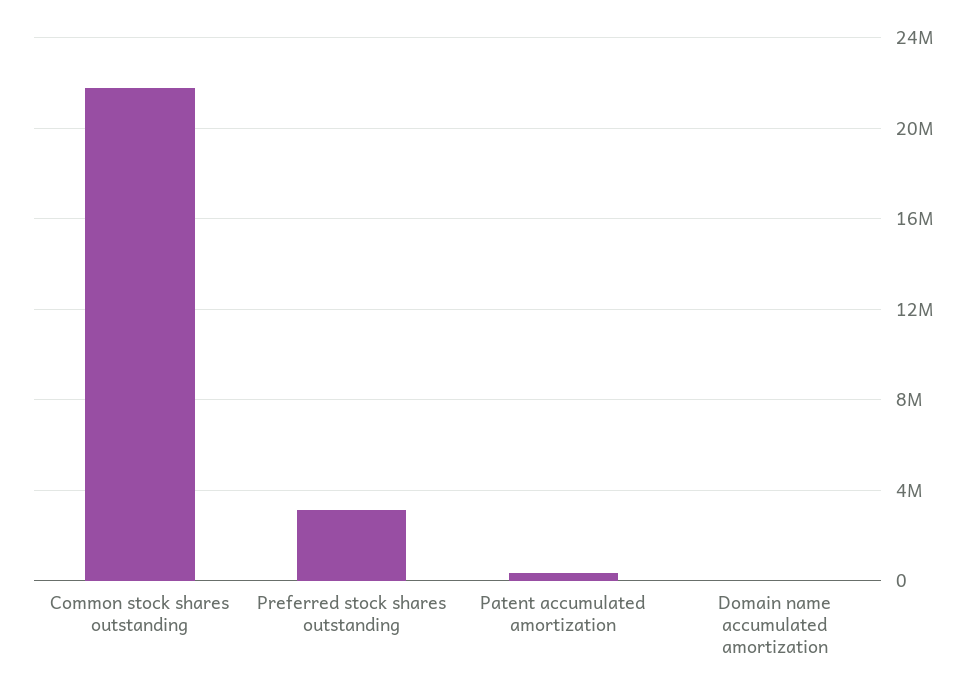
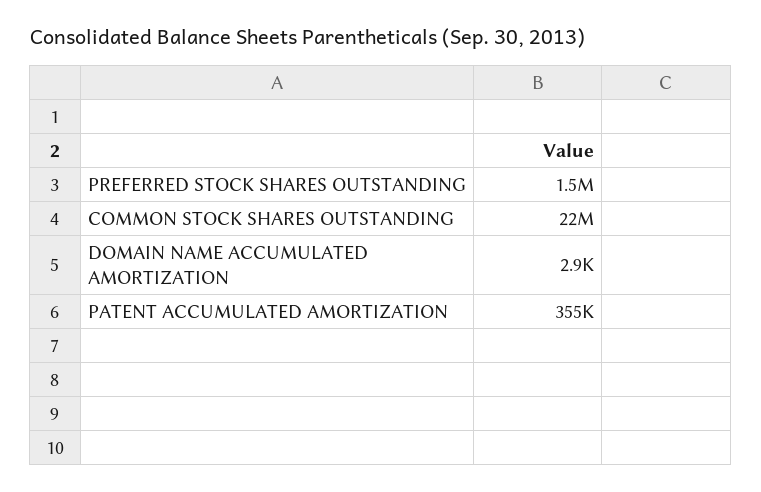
Preferred stock shares outstanding: 3000000 -> 1500000

